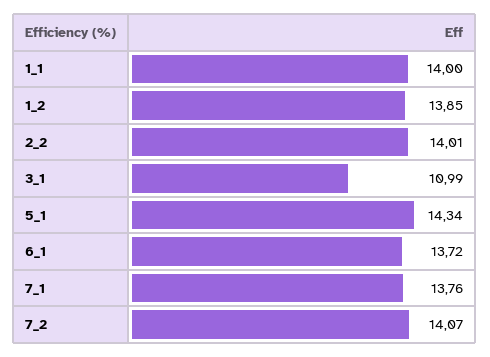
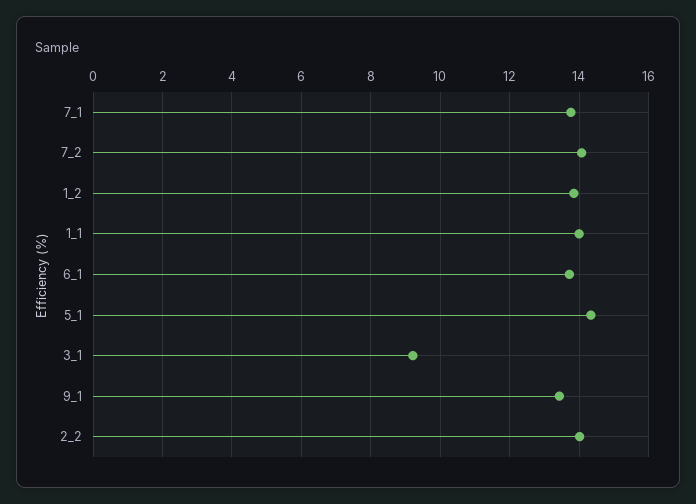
3_1: 10.99 -> 9.2
9_1: none -> 13.4

